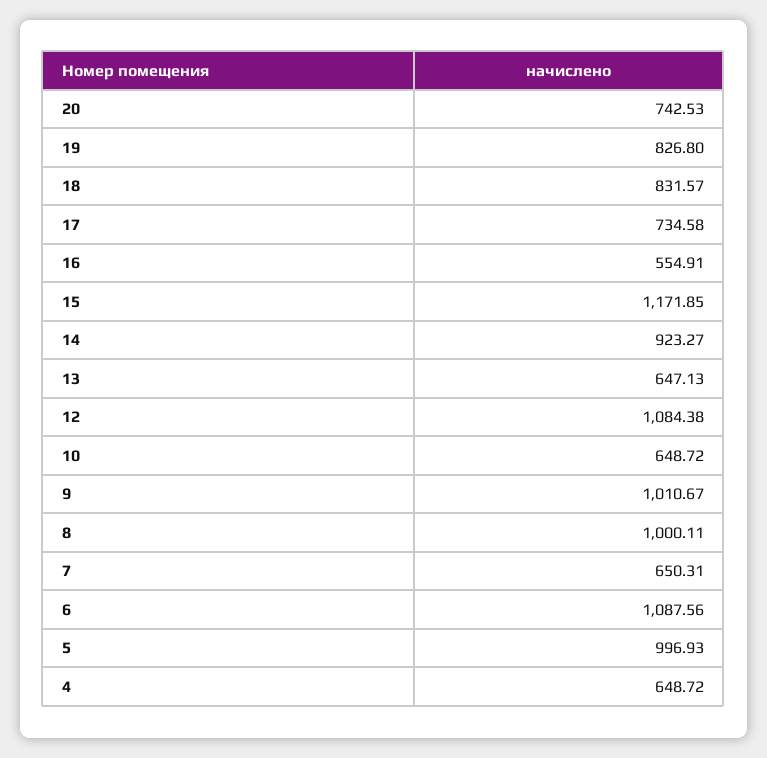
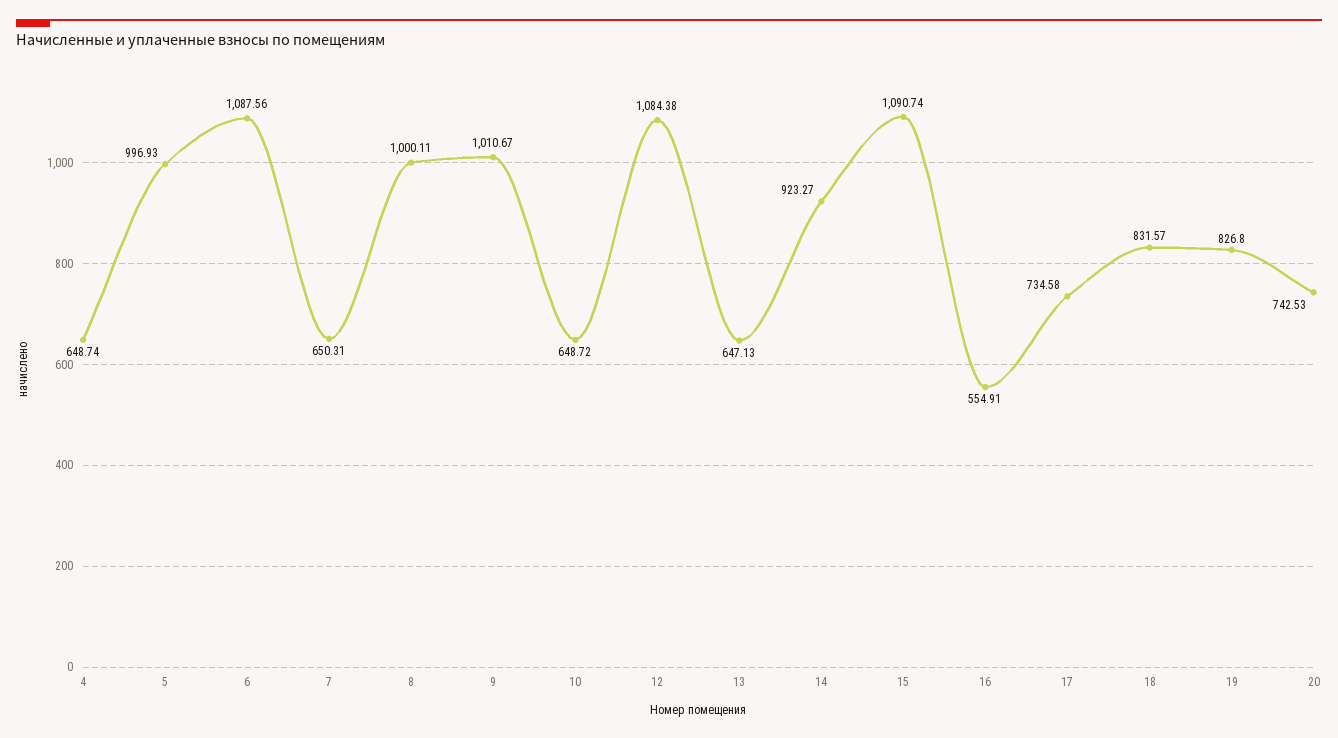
15: 1171.85 -> 1090.74
4: 648.72 -> 648.74

